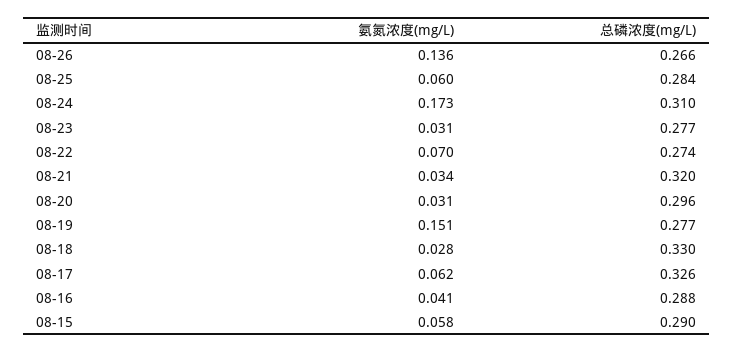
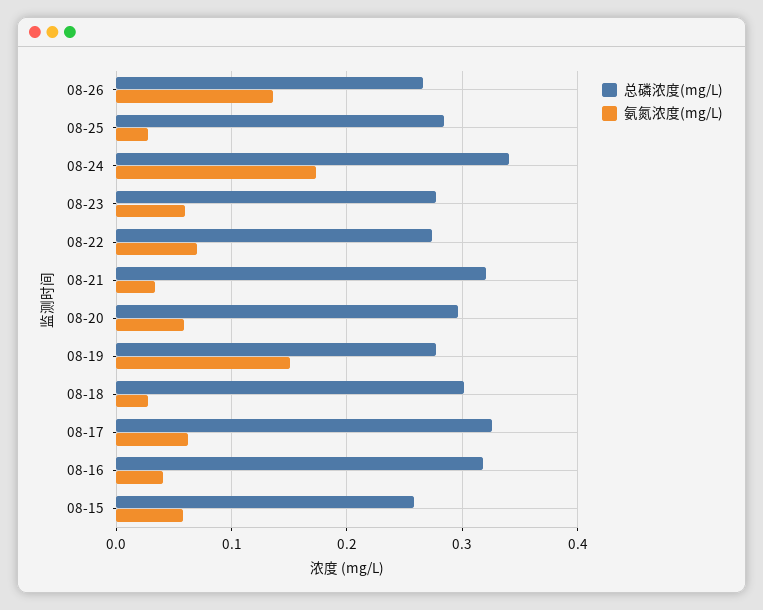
氨氮浓度(mg/L), 08-25: 0.06 -> 0.03
总磷浓度(mg/L), 08-24: 0.31 -> 0.34
氨氮浓度(mg/L), 08-23: 0.031 -> 0.06
氨氮浓度(mg/L), 08-20: 0.031 -> 0.06
总磷浓度(mg/L), 08-18: 0.33 -> 0.3
总磷浓度(mg/L), 08-16: 0.288 -> 0.32
总磷浓度(mg/L), 08-15: 0.29 -> 0.26

